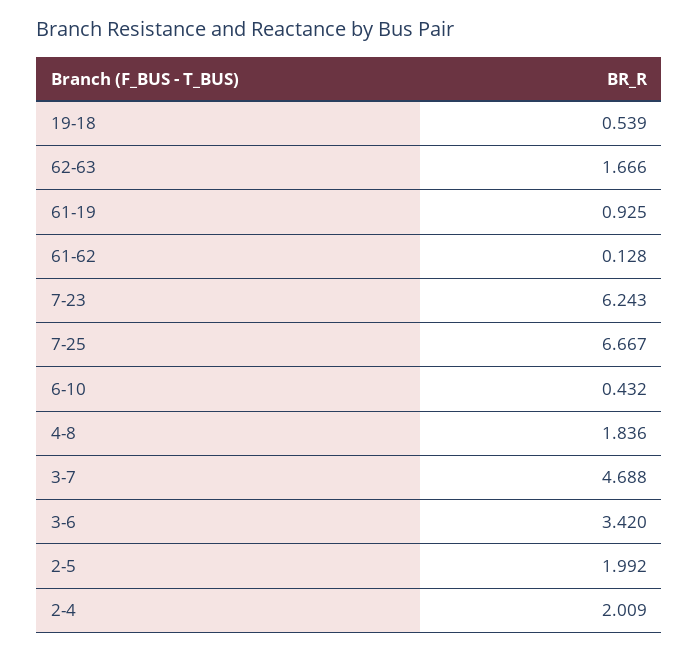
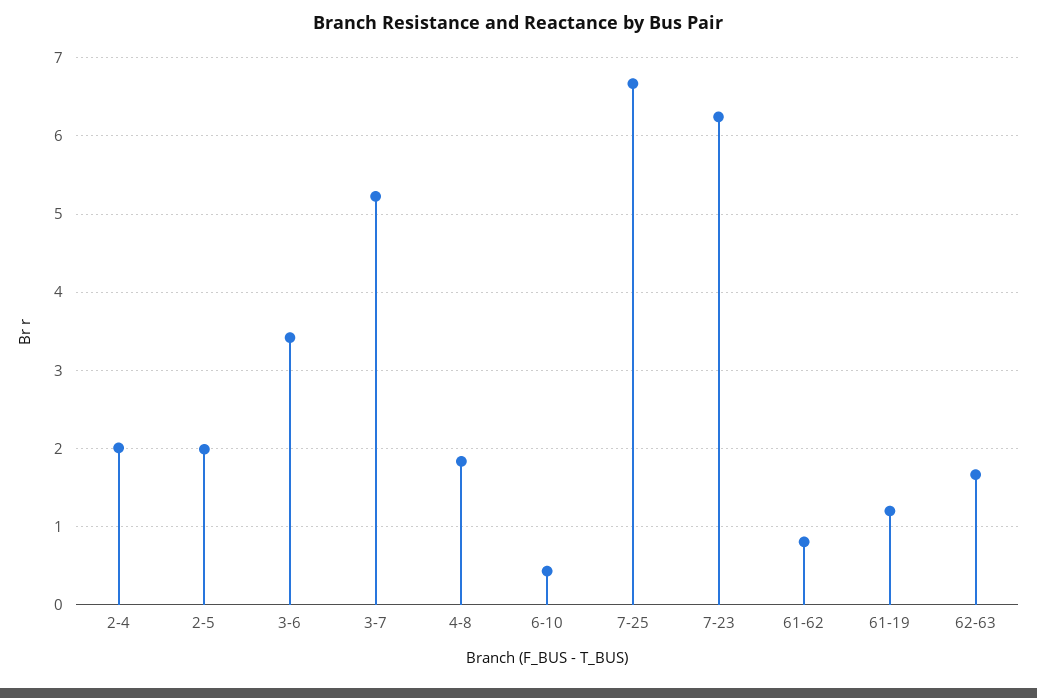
19-18: 0.539 -> none
61-19: 0.925 -> 1.2
61-62: 0.128 -> 0.8
3-7: 4.688 -> 5.2

